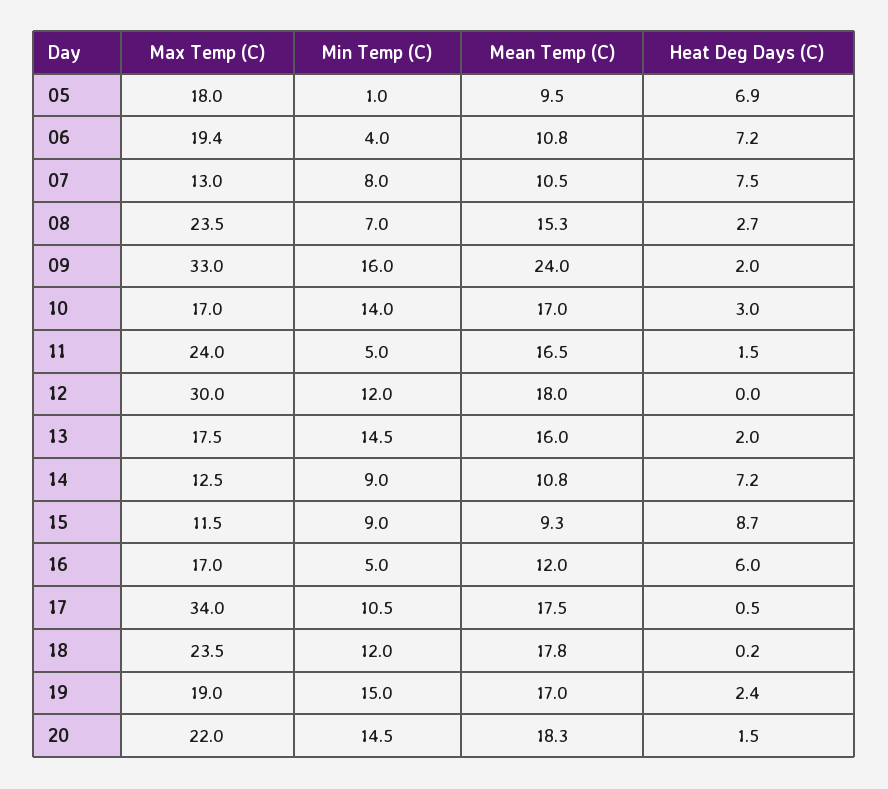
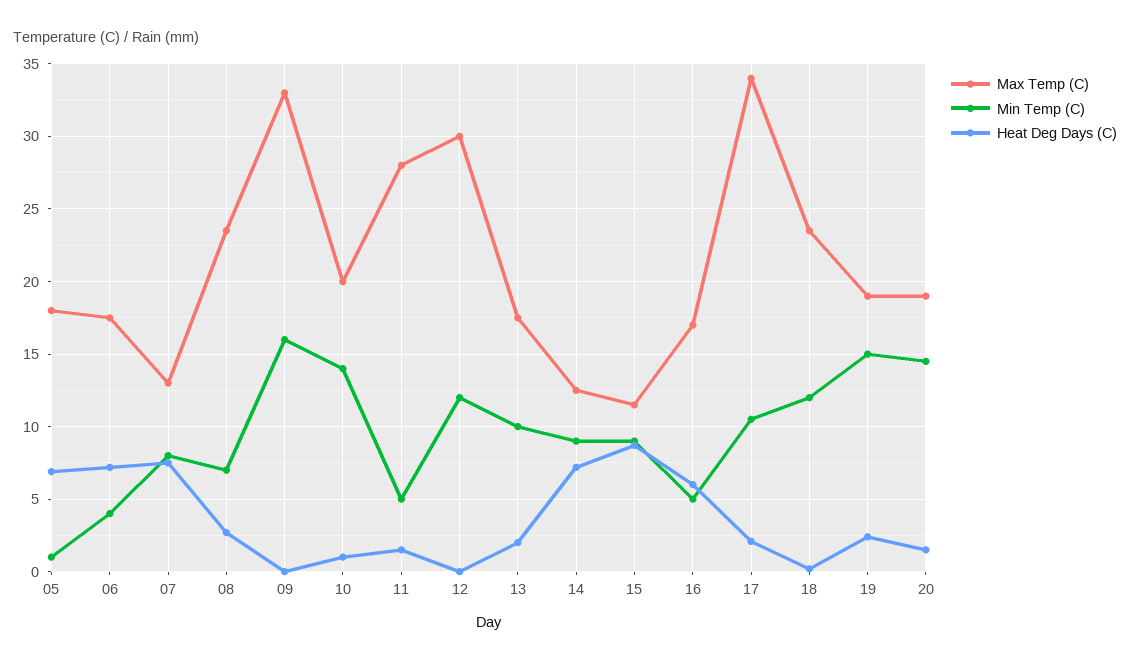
Mean Temp (C), 05: 9.5 -> none
Max Temp (C), 06: 19.4 -> 17.5
Mean Temp (C), 06: 10.8 -> none
Mean Temp (C), 07: 10.5 -> none
Mean Temp (C), 08: 15.3 -> none
Mean Temp (C), 09: 24 -> none
Heat Deg Days (C), 09: 2 -> 0
Max Temp (C), 10: 17 -> 20
Mean Temp (C), 10: 17 -> none
Heat Deg Days (C), 10: 3 -> 1
Max Temp (C), 11: 24 -> 28
Mean Temp (C), 11: 16.5 -> none
Mean Temp (C), 12: 18 -> none
Min Temp (C), 13: 14.5 -> 10
Mean Temp (C), 13: 16 -> none
Mean Temp (C), 14: 10.8 -> none
Mean Temp (C), 15: 9.3 -> none
Mean Temp (C), 16: 12 -> none
Mean Temp (C), 17: 17.5 -> none
Heat Deg Days (C), 17: 0.5 -> 2
Mean Temp (C), 18: 17.8 -> none
Mean Temp (C), 19: 17 -> none
Max Temp (C), 20: 22 -> 19
Mean Temp (C), 20: 18.3 -> none

